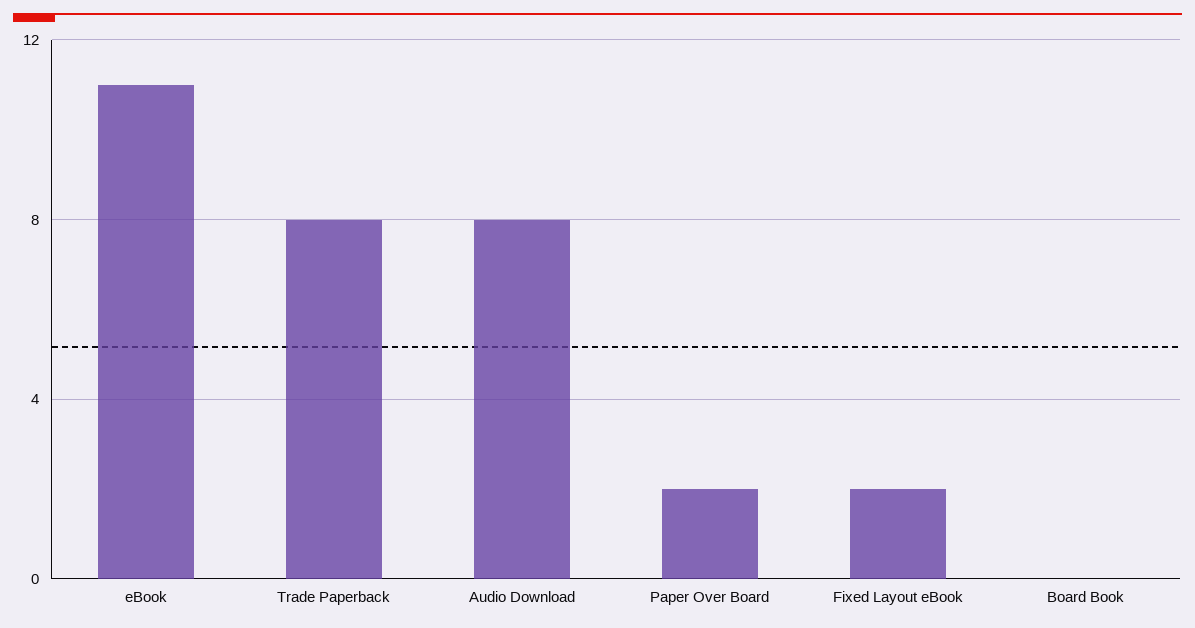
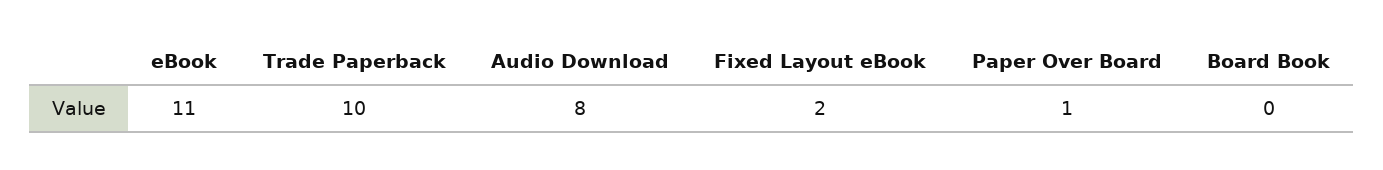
Trade Paperback: 8 -> 10
Paper Over Board: 2 -> 1

